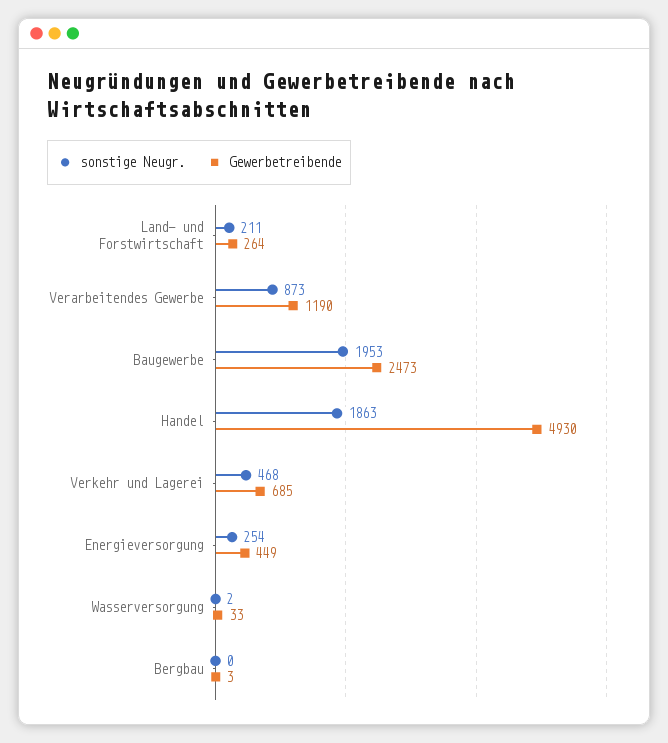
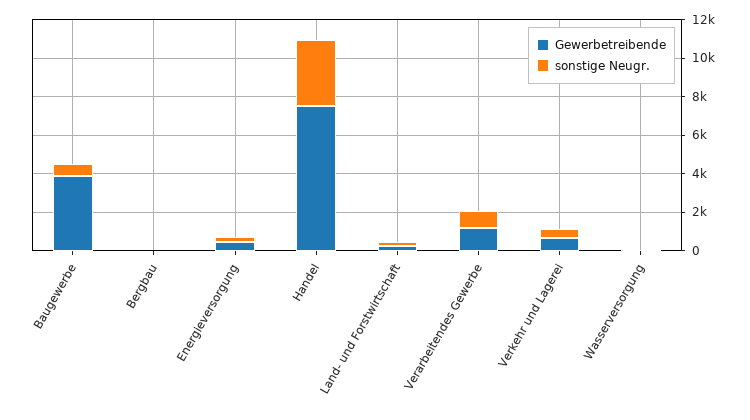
sonstige Neugr., Baugewerbe: 1953 -> 500
Gewerbetreibende, Baugewerbe: 2473 -> 4000
sonstige Neugr., Handel: 1863 -> 3500
Gewerbetreibende, Handel: 4930 -> 7500

